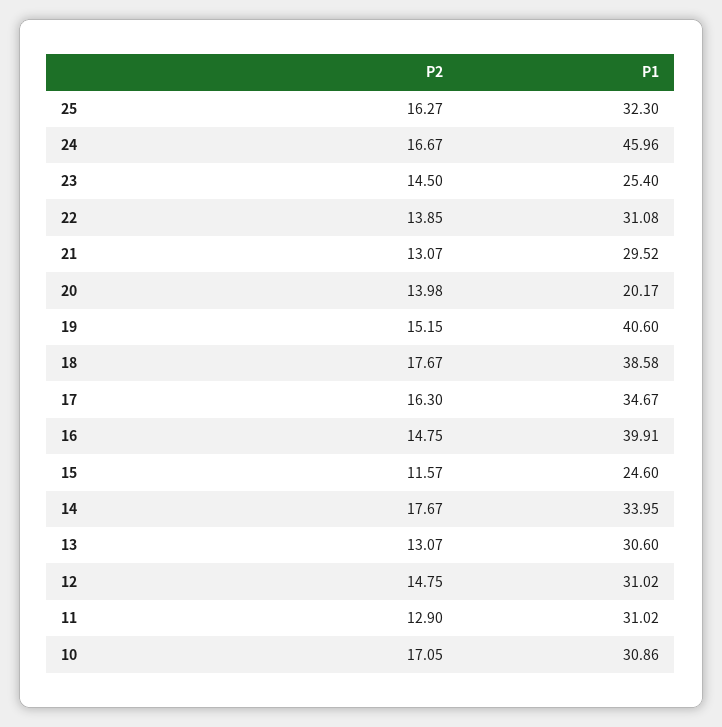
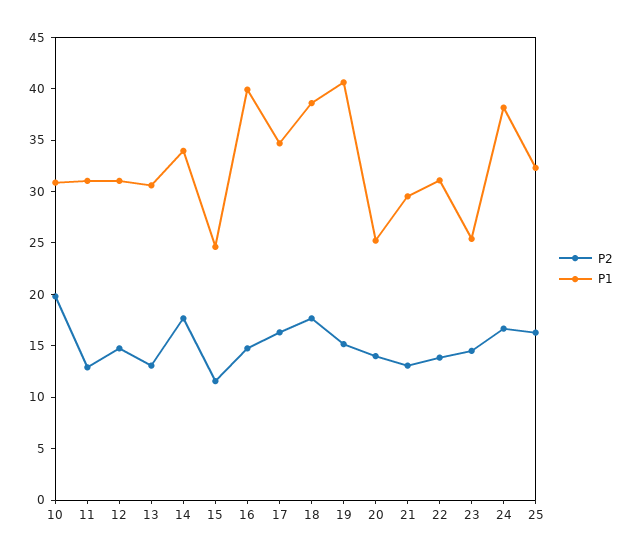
P1, 24: 45.96 -> 38
P1, 20: 20.17 -> 25
P2, 10: 17.05 -> 20

